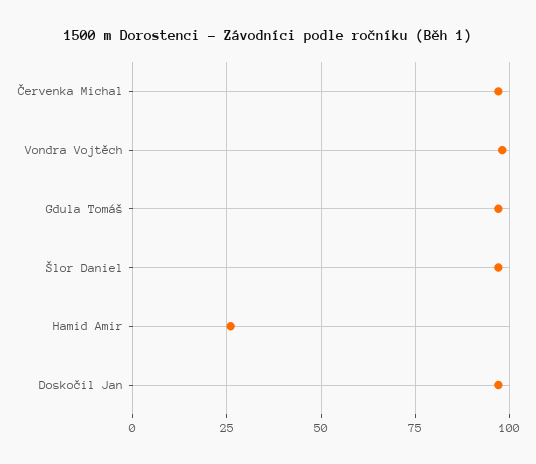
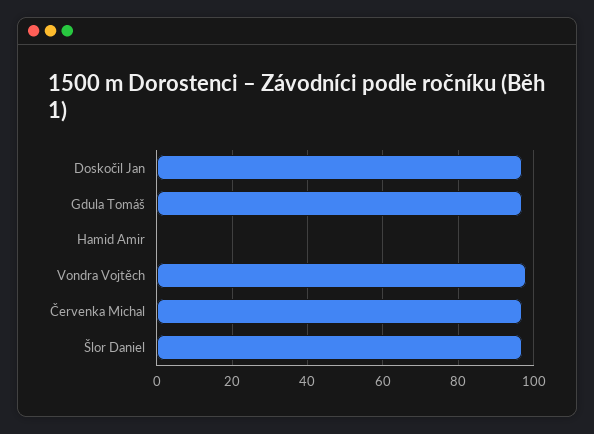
Hamid Amir: 25 -> 0

